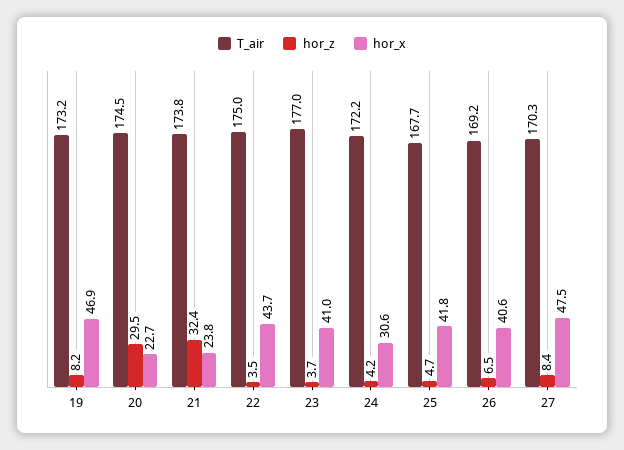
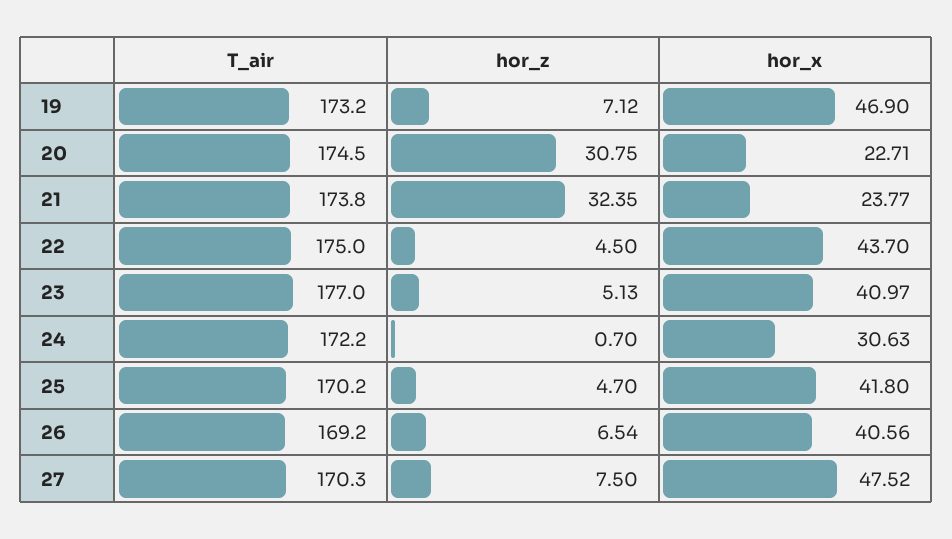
hor_z, 19: 8.2 -> 7.12
hor_z, 20: 29.5 -> 30.75
hor_z, 22: 3.5 -> 4.5
hor_z, 23: 3.7 -> 5.13
hor_z, 24: 4.2 -> 0.7
T_air, 25: 167.7 -> 170.2
hor_z, 27: 8.4 -> 7.5

